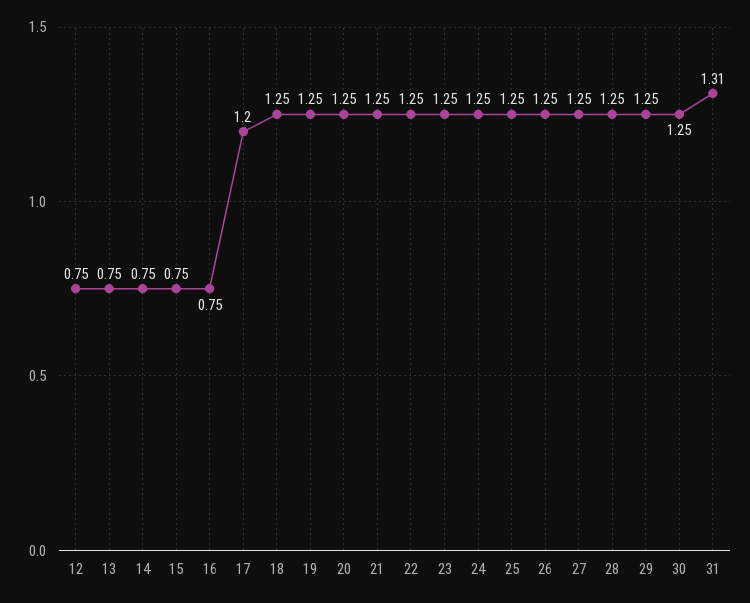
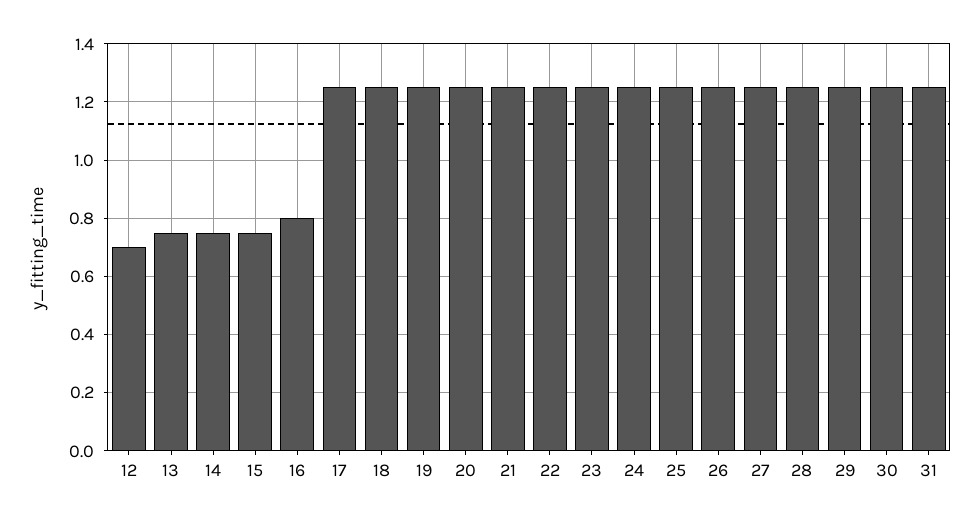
12: 0.75 -> 0.7
16: 0.75 -> 0.8
17: 1.2 -> 1.25
31: 1.31 -> 1.25

